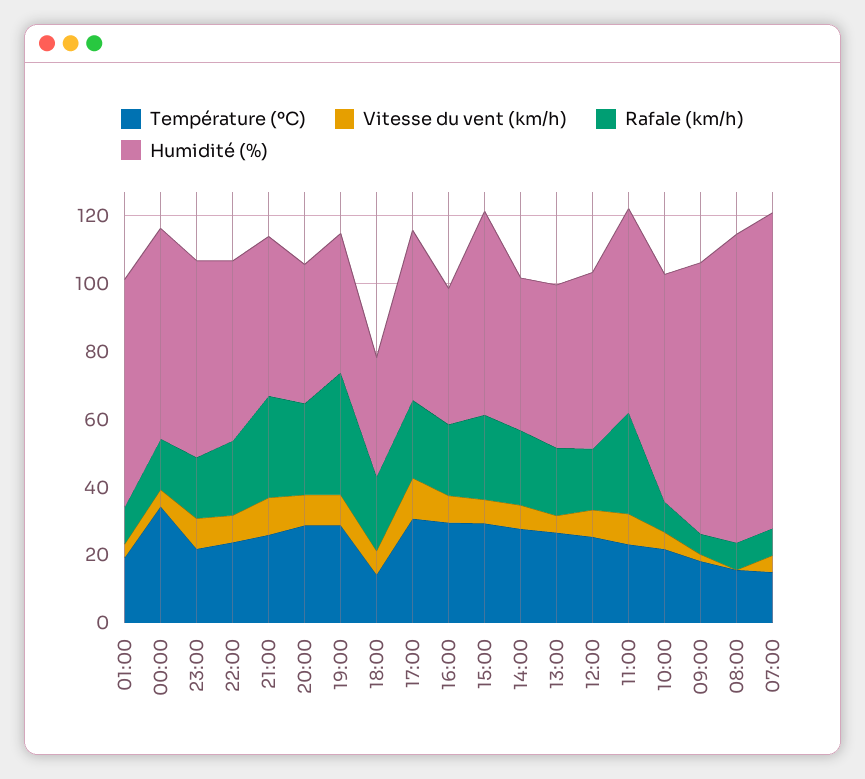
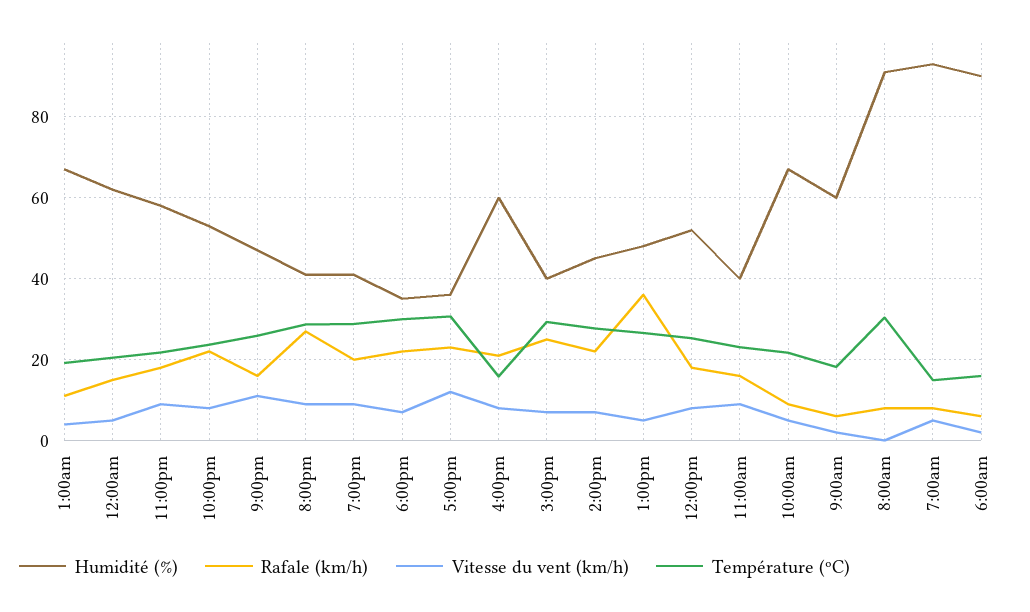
Température (ºC), 00:00: 35 -> 20
Rafale (km/h), 21:00: 30 -> 16
Rafale (km/h), 19:00: 35 -> 20
Température (ºC), 18:00: 15 -> 30
Humidité (%), 17:00: 50 -> 36
Température (ºC), 16:00: 30 -> 16
Humidité (%), 16:00: 40 -> 60
Humidité (%), 15:00: 60 -> 40
Rafale (km/h), 13:00: 20 -> 36
Rafale (km/h), 11:00: 30 -> 16
Humidité (%), 11:00: 60 -> 40
Humidité (%), 09:00: 80 -> 60
Température (ºC), 08:00: 15 -> 30
Humidité (%), 6:00am: none -> 90
Rafale (km/h), 6:00am: none -> 6
Vitesse du vent (km/h), 6:00am: none -> 2
Température (ºC), 6:00am: none -> 16

